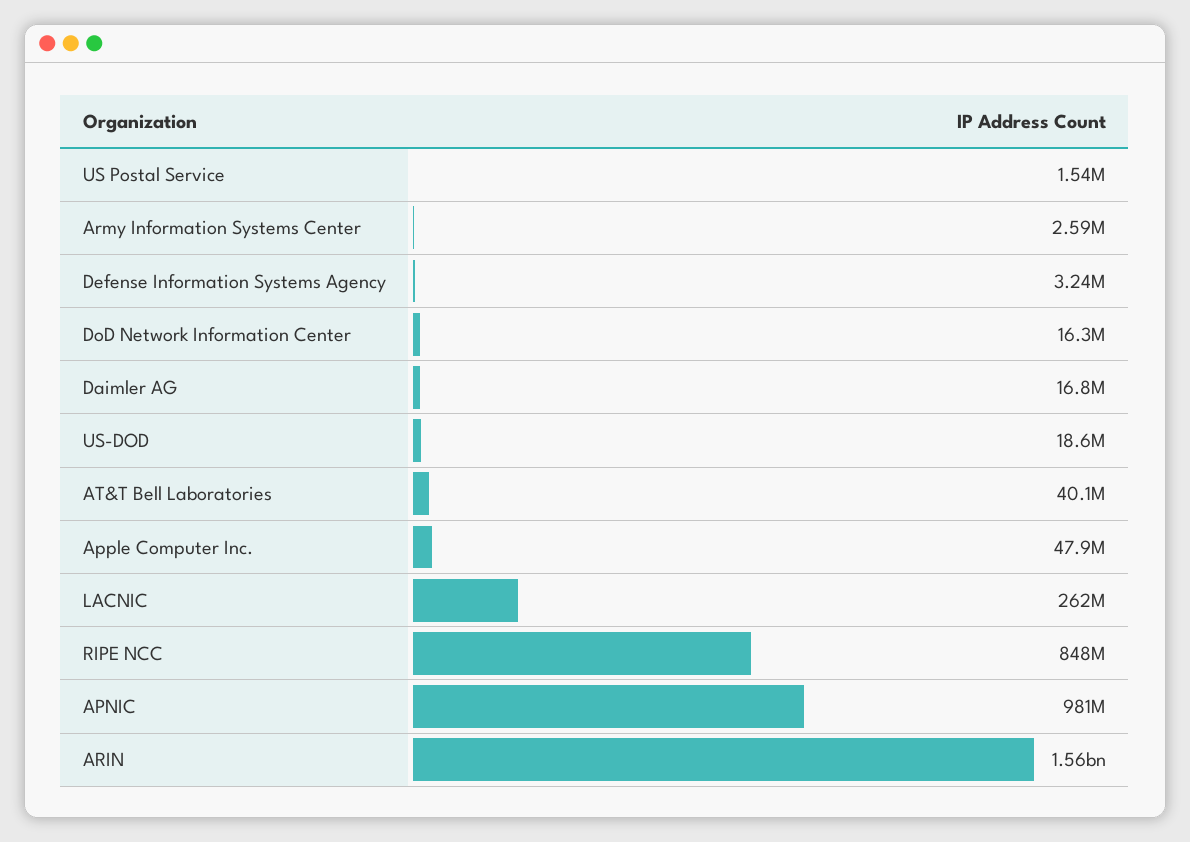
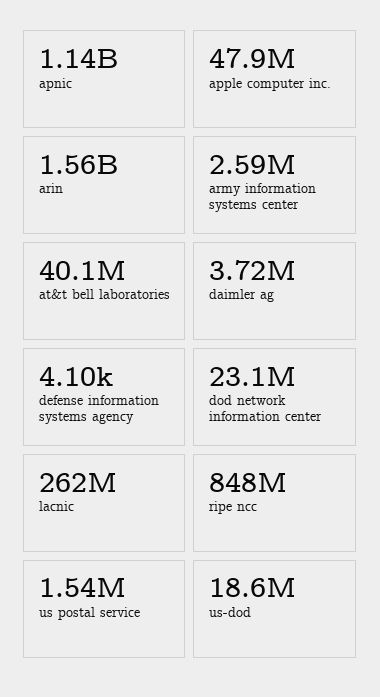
Defense Information Systems Agency: 3240000 -> 4100
DoD Network Information Center: 16300000 -> 23100000
Daimler AG: 16800000 -> 3720000
APNIC: 981000000 -> 1140000000

